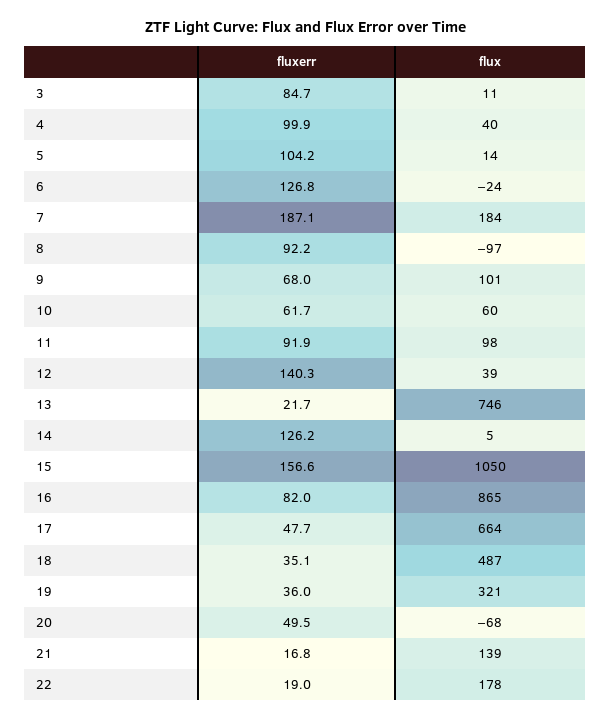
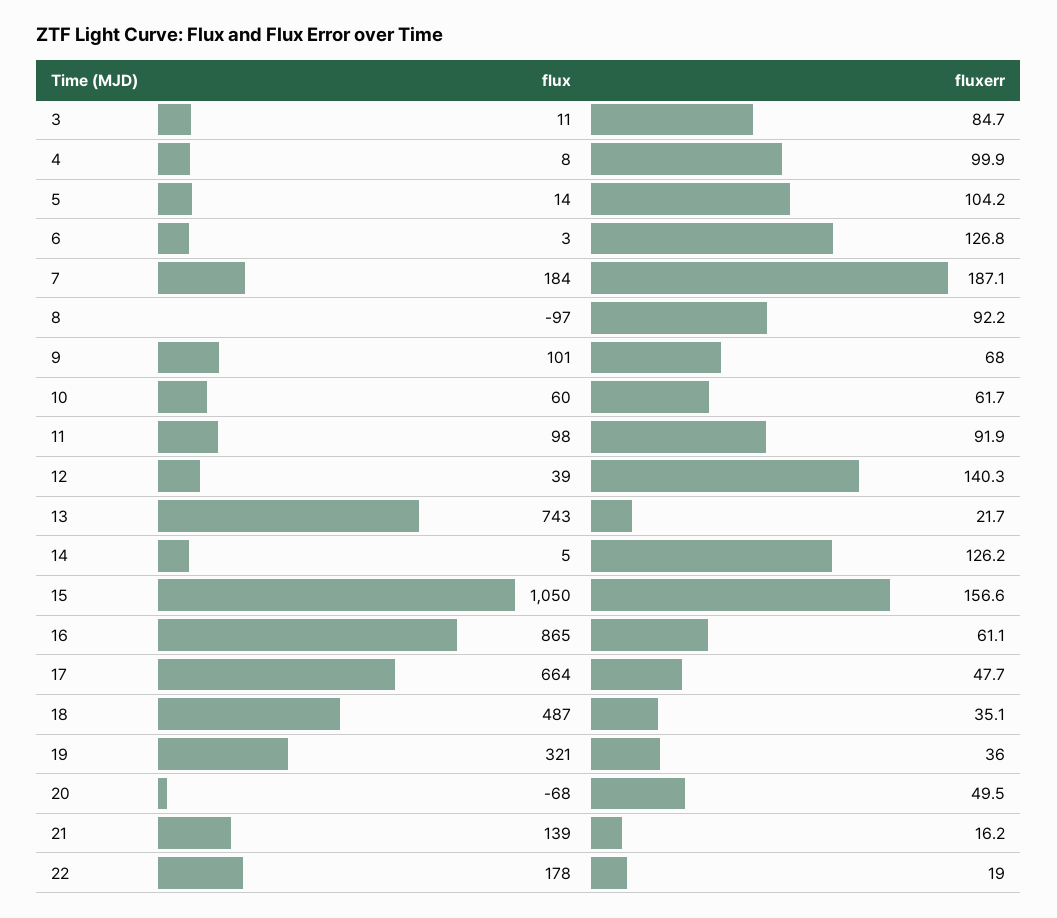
flux, 4: 40 -> 8
flux, 6: -24 -> 3
flux, 13: 746 -> 743
fluxerr, 16: 82 -> 61.1
fluxerr, 21: 16.8 -> 16.2

